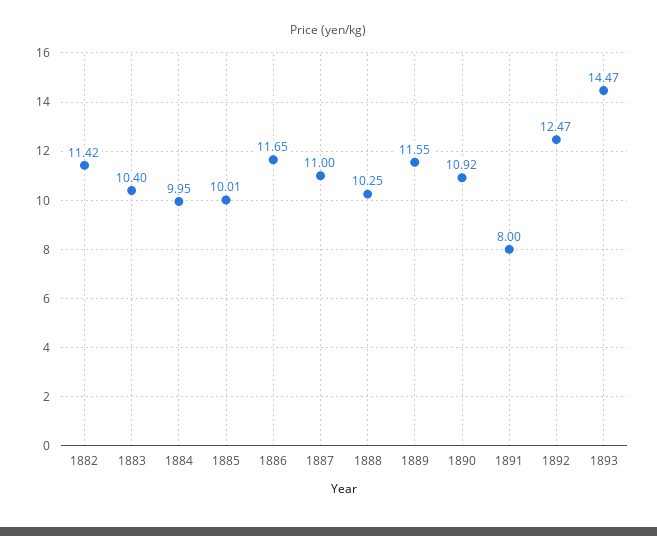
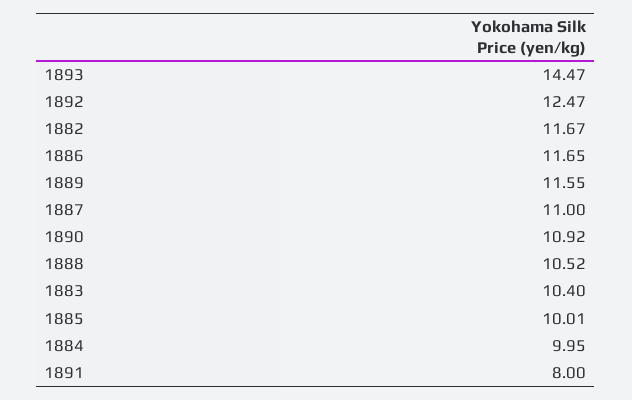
1882: 11.42 -> 11.67
1888: 10.25 -> 10.52

